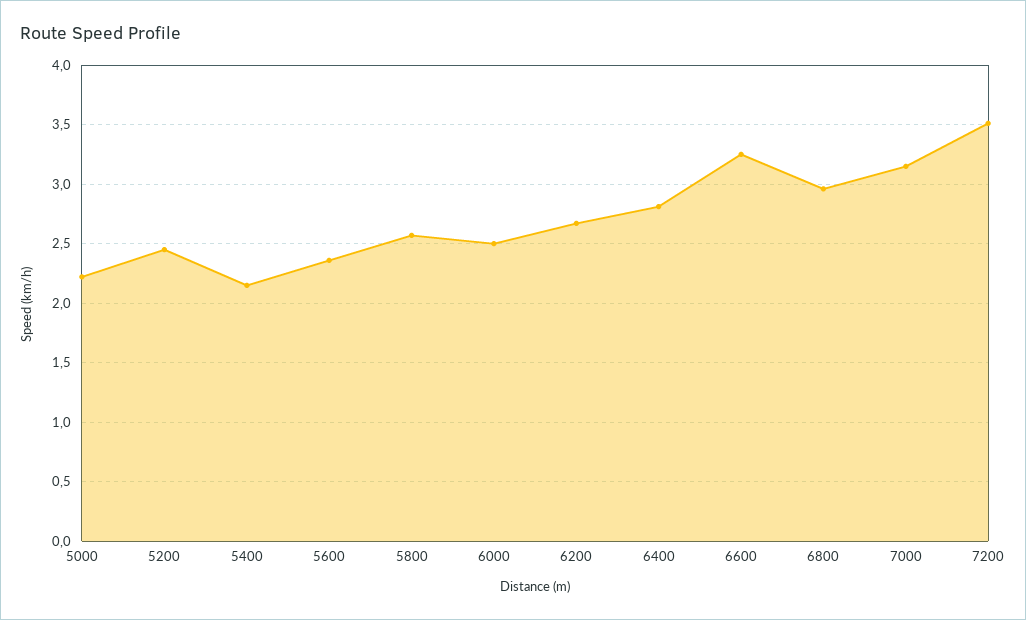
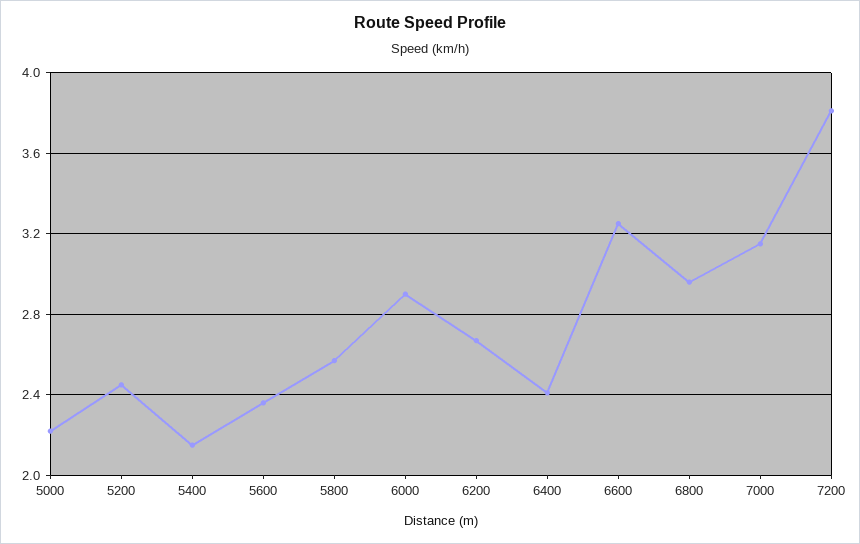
6000: 2.5 -> 2.9
6400: 2.8 -> 2.4
7200: 3.5 -> 3.8

